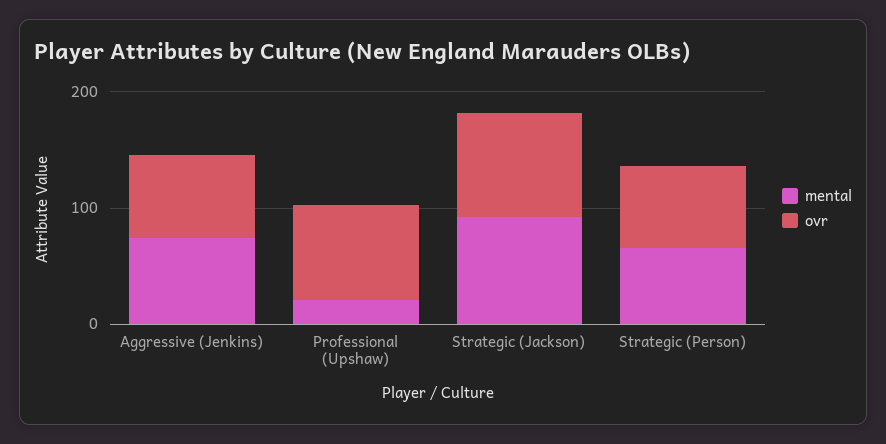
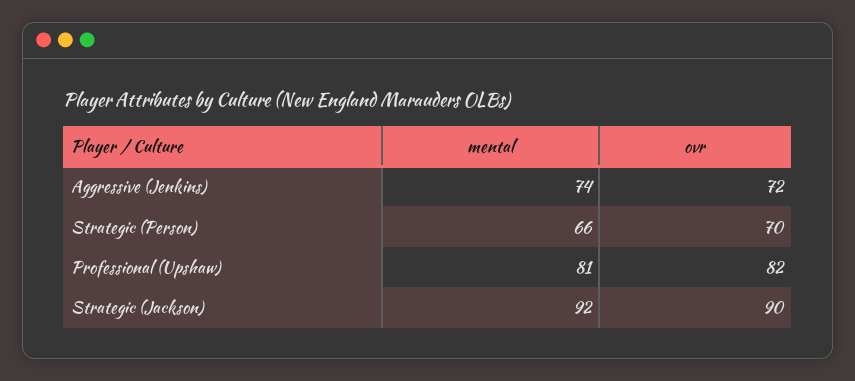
mental, Professional (Upshaw): 20 -> 81

